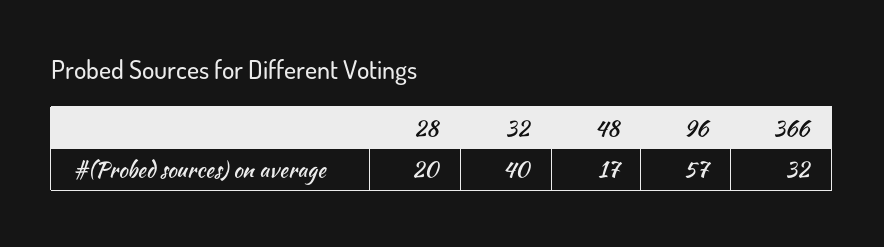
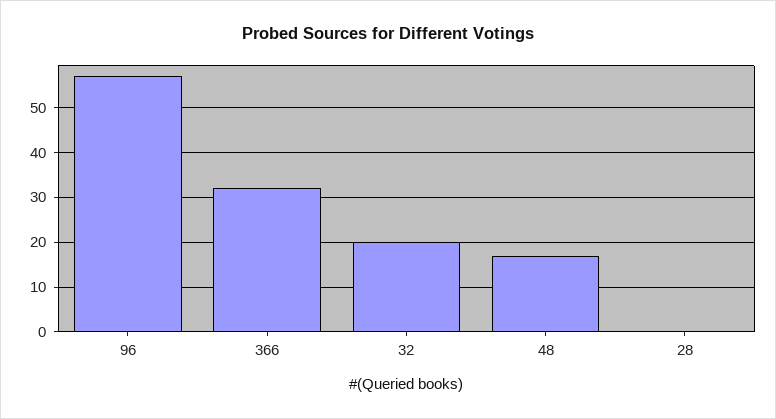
28: 20 -> 0
32: 40 -> 20

